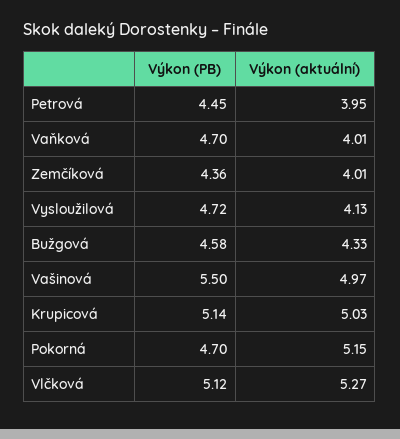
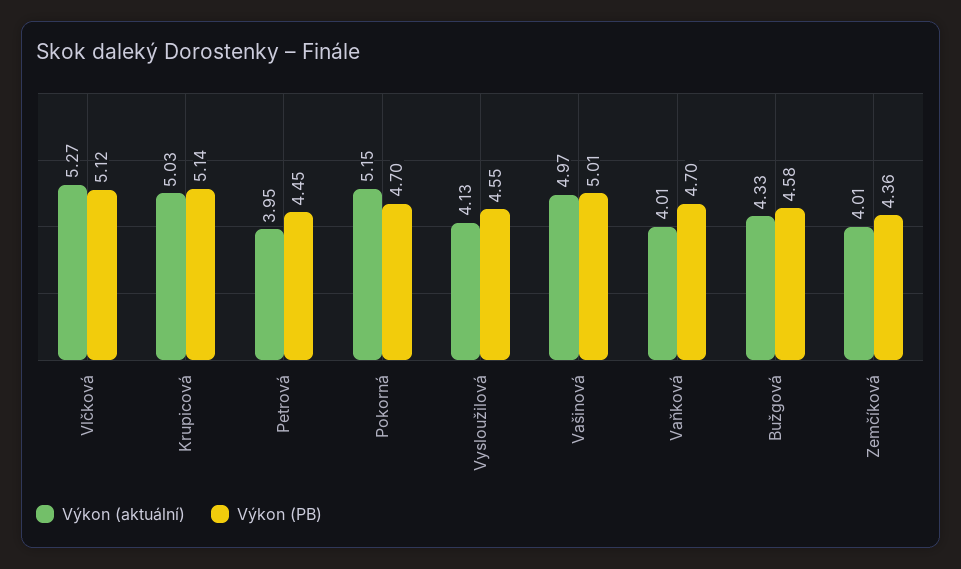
Výkon (PB), Vysloužilová: 4.72 -> 4.55
Výkon (PB), Vašinová: 5.5 -> 5.01

